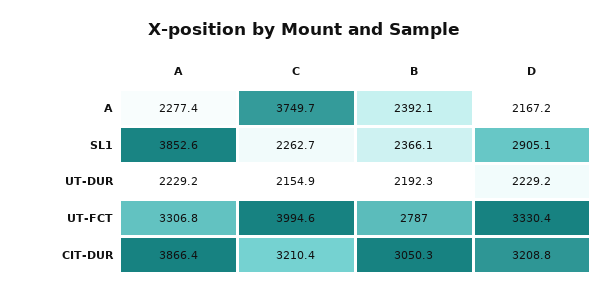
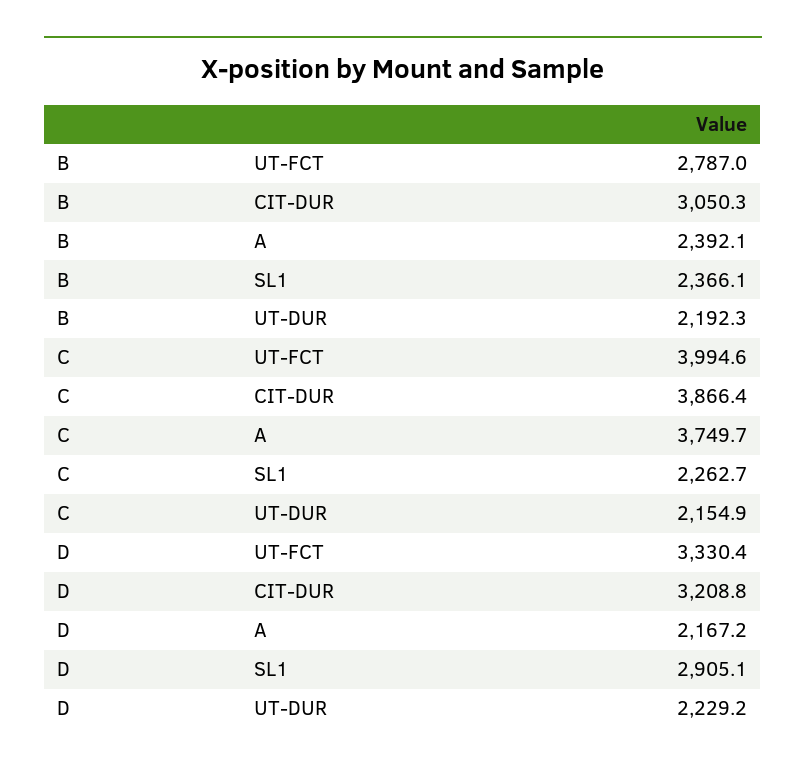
A, A: 2277.4 -> none
A, SL1: 3852.6 -> none
A, UT-DUR: 2229.2 -> none
A, UT-FCT: 3306.8 -> none
A, CIT-DUR: 3866.4 -> none
C, CIT-DUR: 3210.4 -> 3866.4

